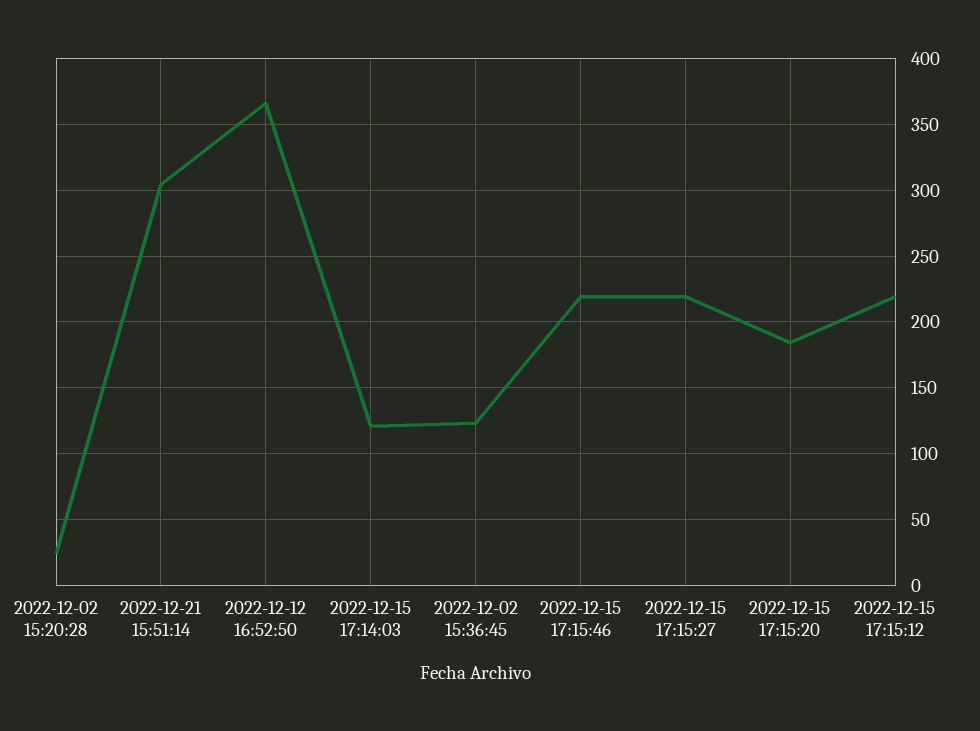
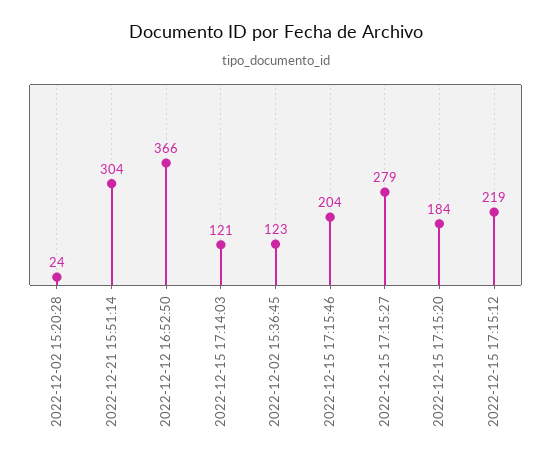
2022-12-15 17:15:46: 220 -> 204
2022-12-15 17:15:27: 220 -> 279

